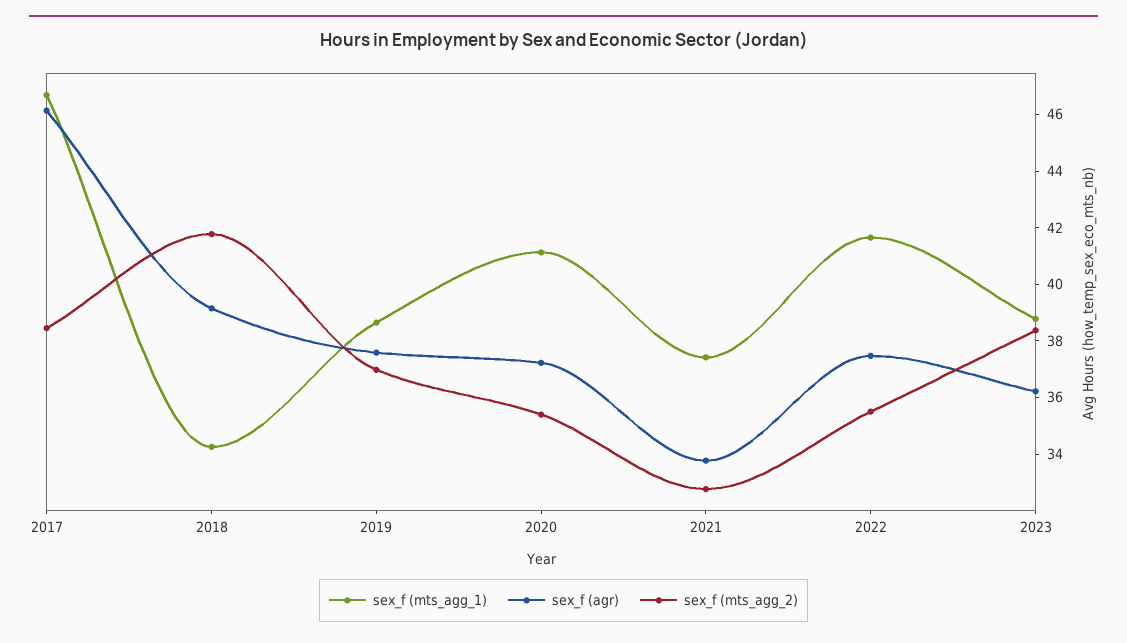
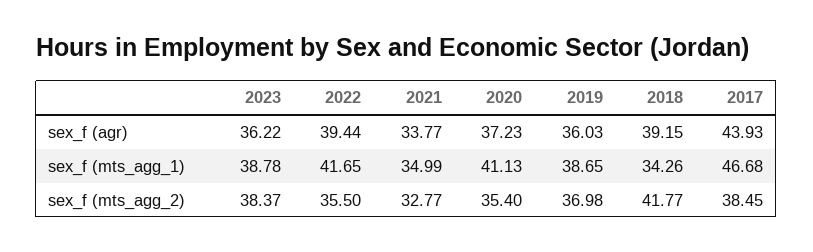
sex_f (agr), 2017: 46 -> 43.93
sex_f (agr), 2019: 37.5 -> 36.03
sex_f (mts_agg_1), 2021: 37.5 -> 34.99
sex_f (agr), 2022: 37.5 -> 39.44

